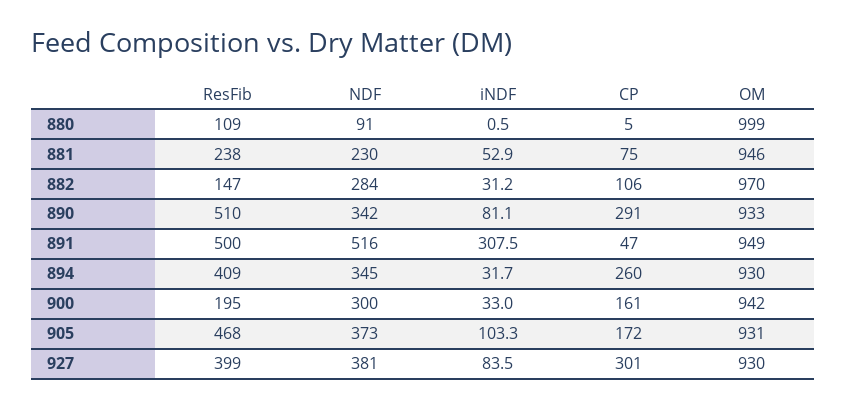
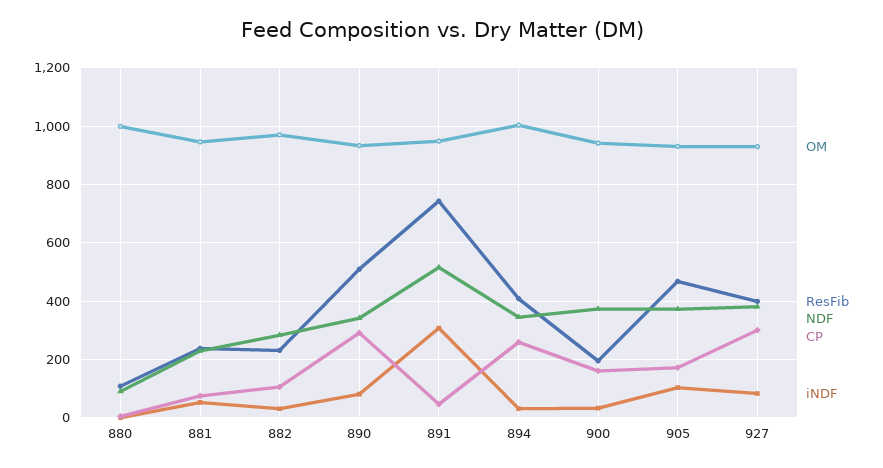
ResFib, 882: 147 -> 225
ResFib, 891: 500 -> 750
OM, 894: 930 -> 1000
NDF, 900: 300 -> 375

